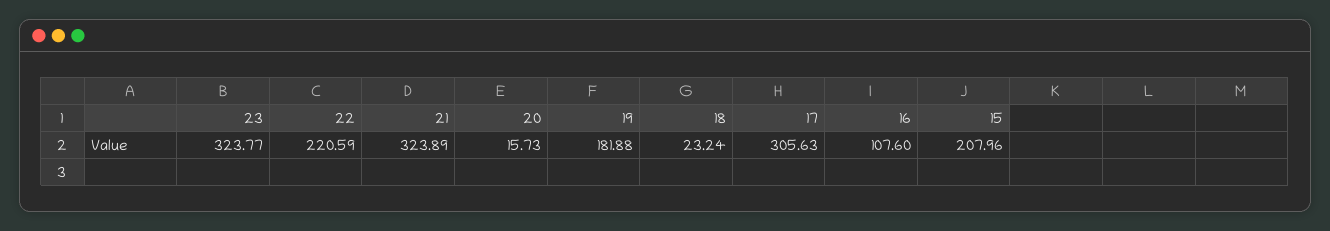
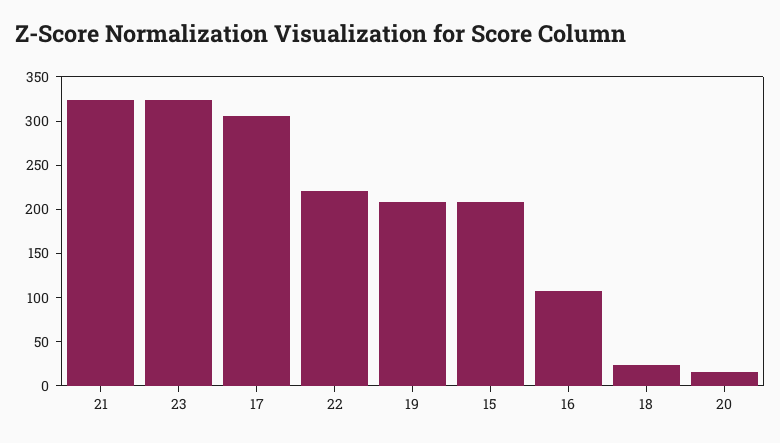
19: 181.88 -> 210

